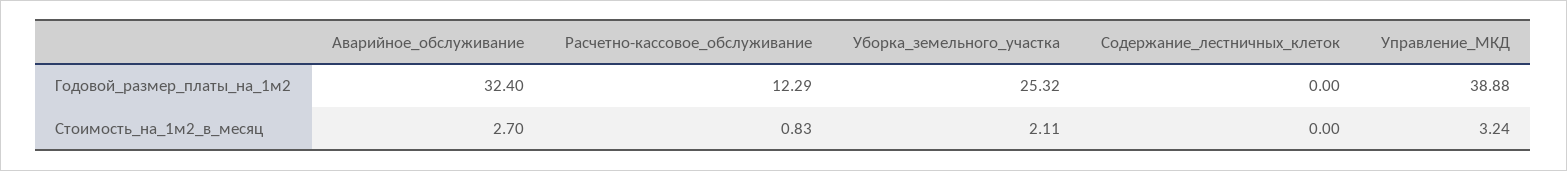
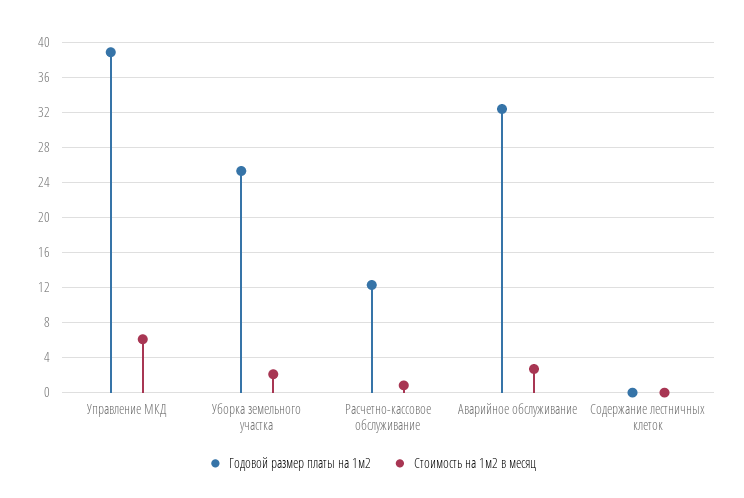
Стоимость_на_1м2_в_месяц, Управление_МКД: 3.24 -> 6

